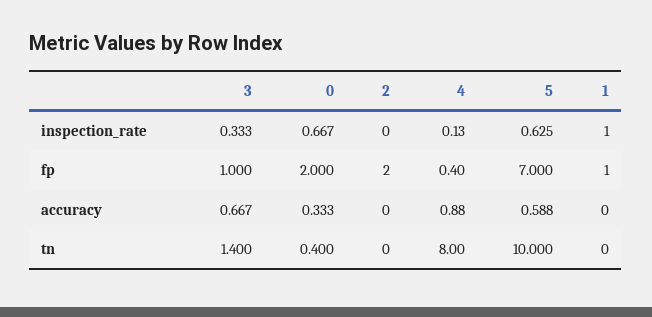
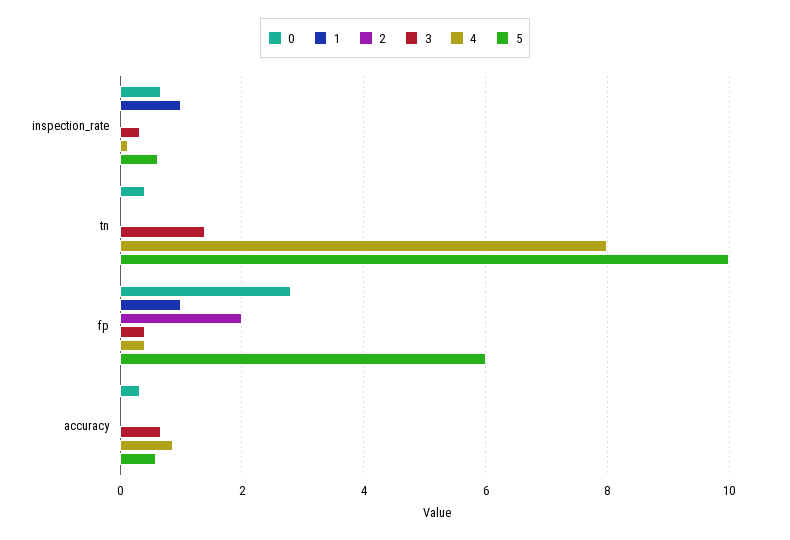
3, fp: 1 -> 0.4
0, fp: 2 -> 2.8
5, fp: 7 -> 6

